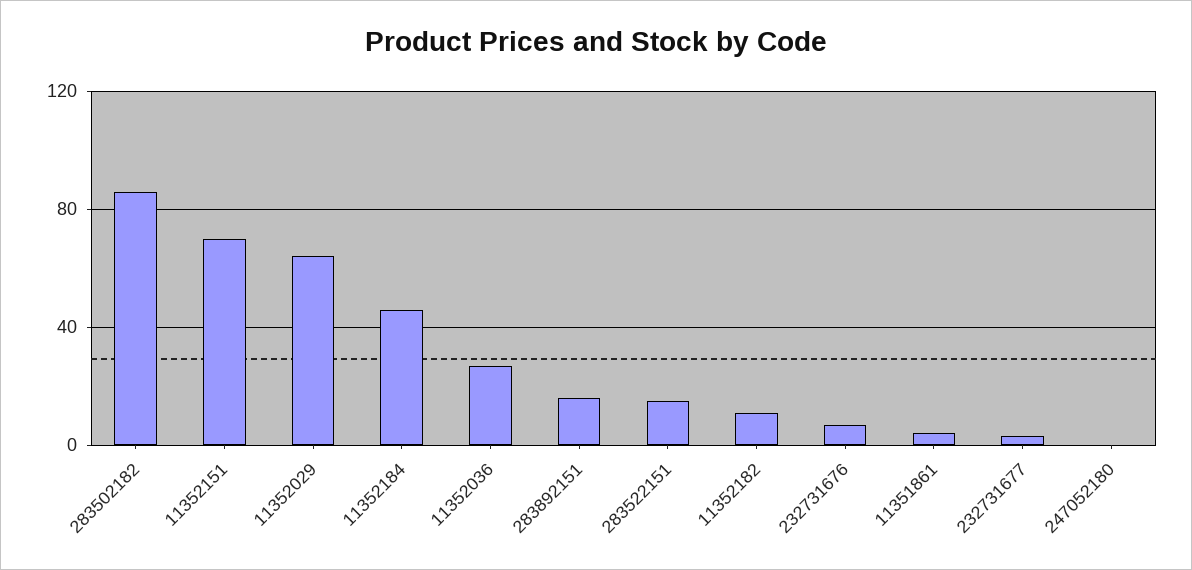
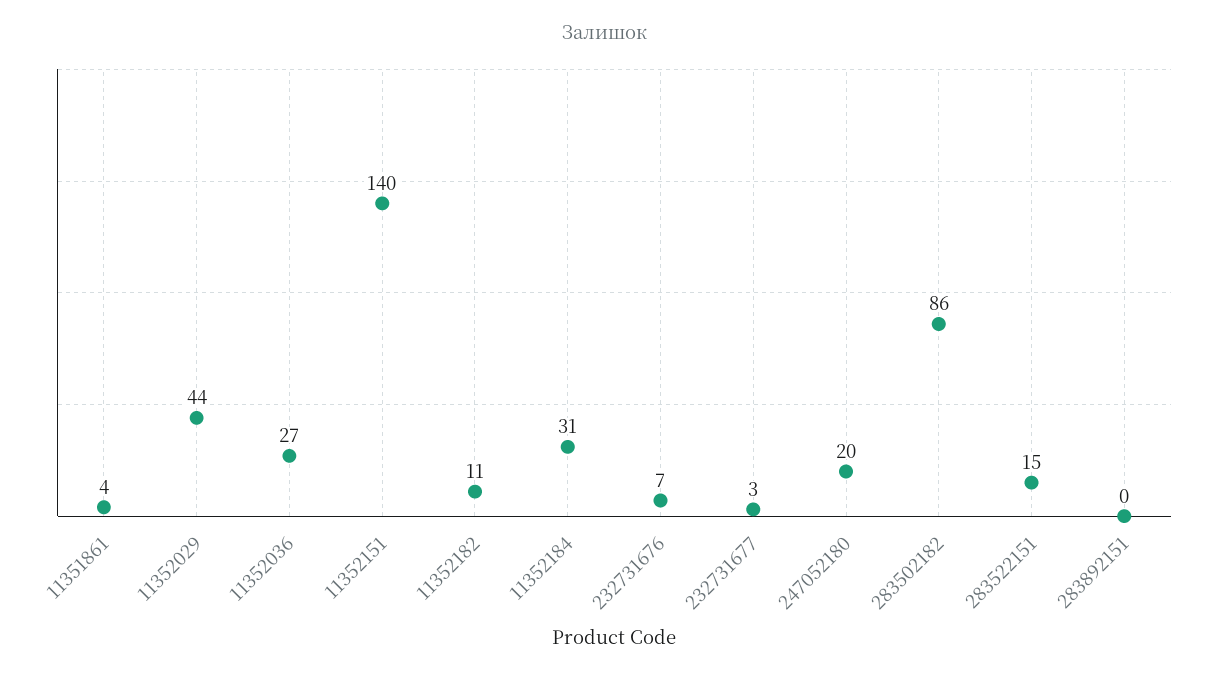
11352151: 70 -> 140
11352029: 65 -> 44
11352184: 45 -> 31
283892151: 15 -> 0
247052180: 0 -> 20

